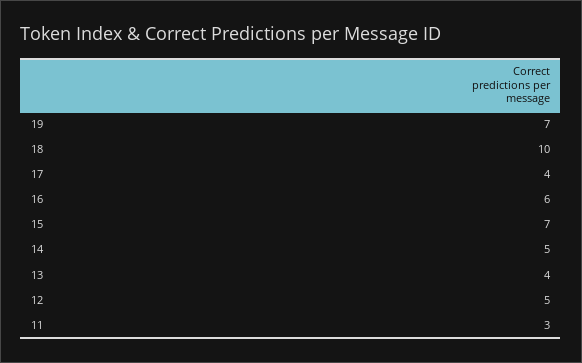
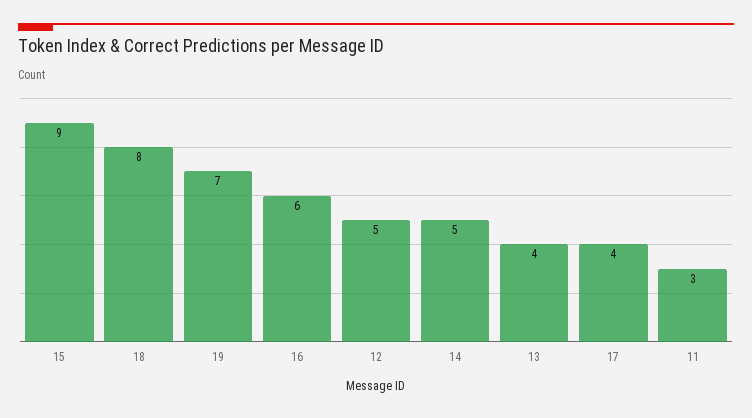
18: 10 -> 8
15: 7 -> 9

